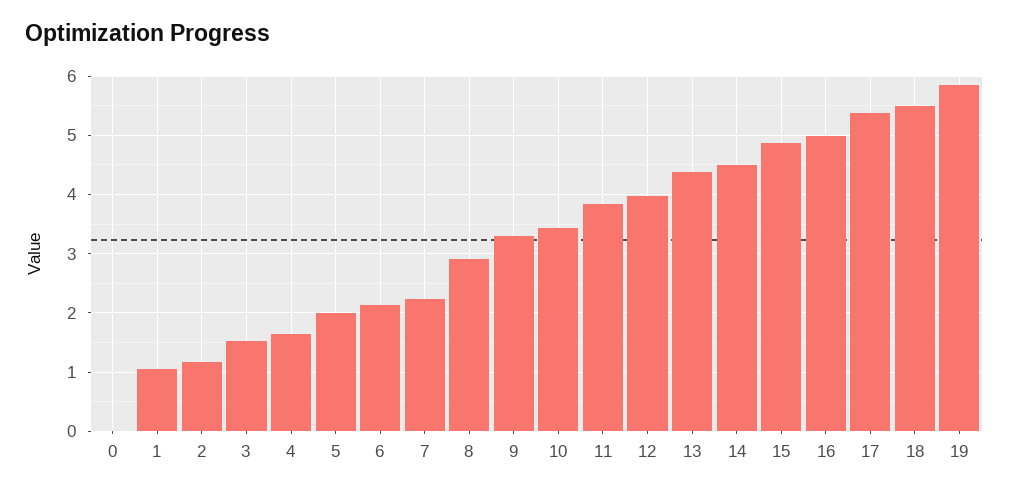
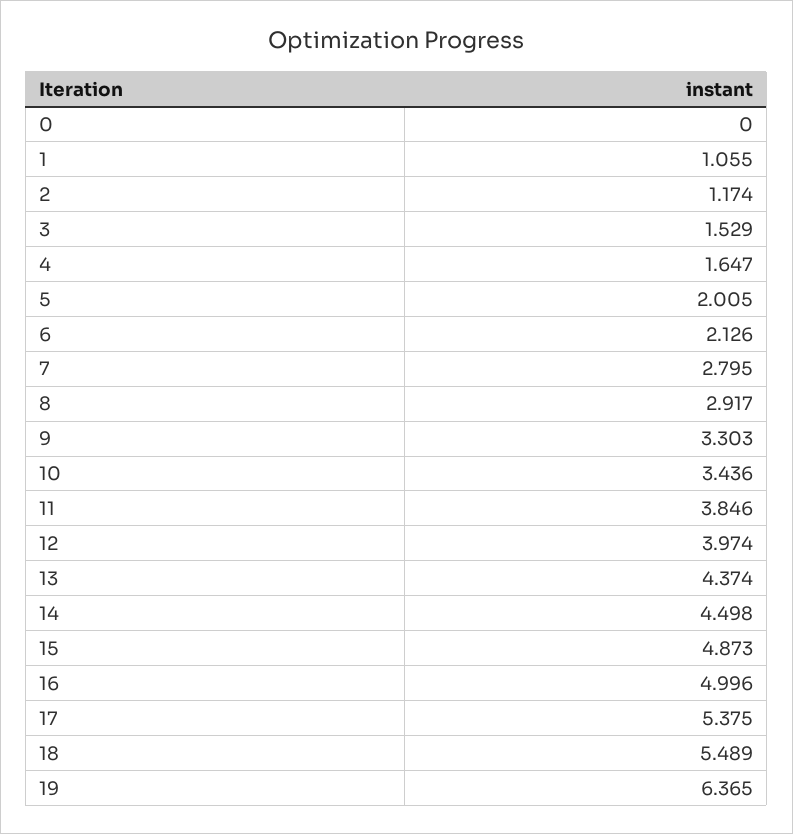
7: 2.2 -> 2.795
19: 5.8 -> 6.365

